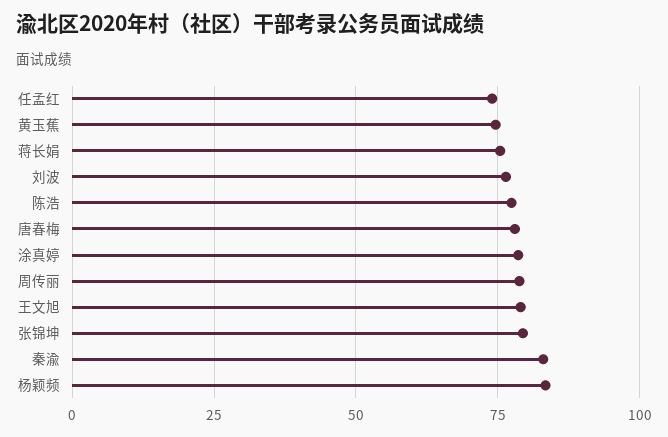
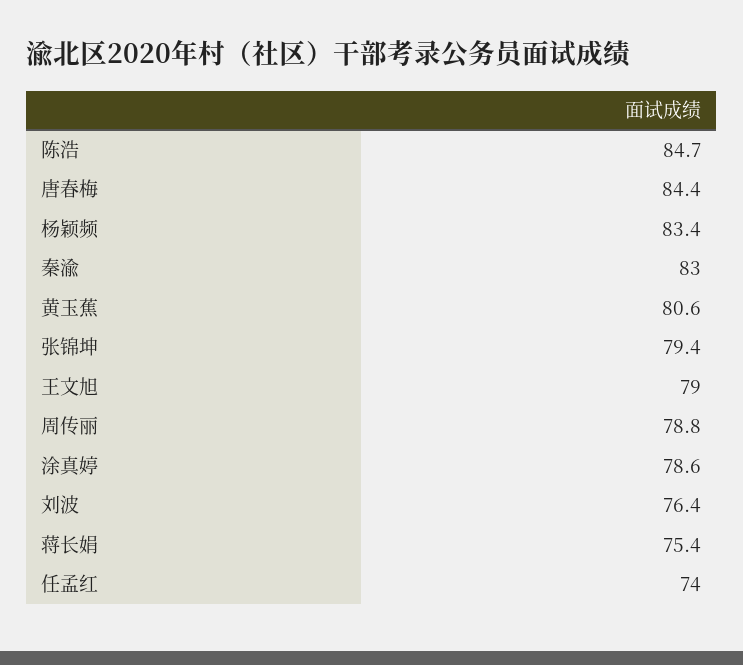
黄玉蕉: 75 -> 80.6
陈浩: 77.5 -> 84.7
唐春梅: 77.5 -> 84.4

